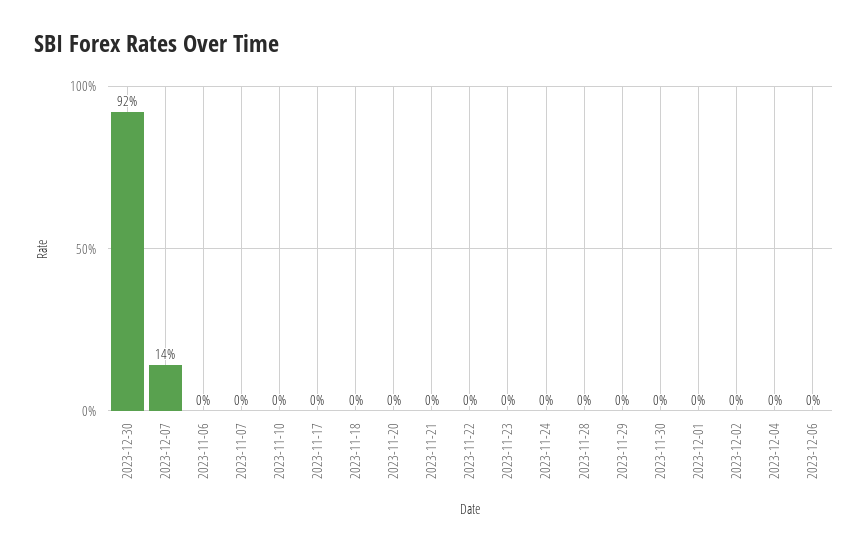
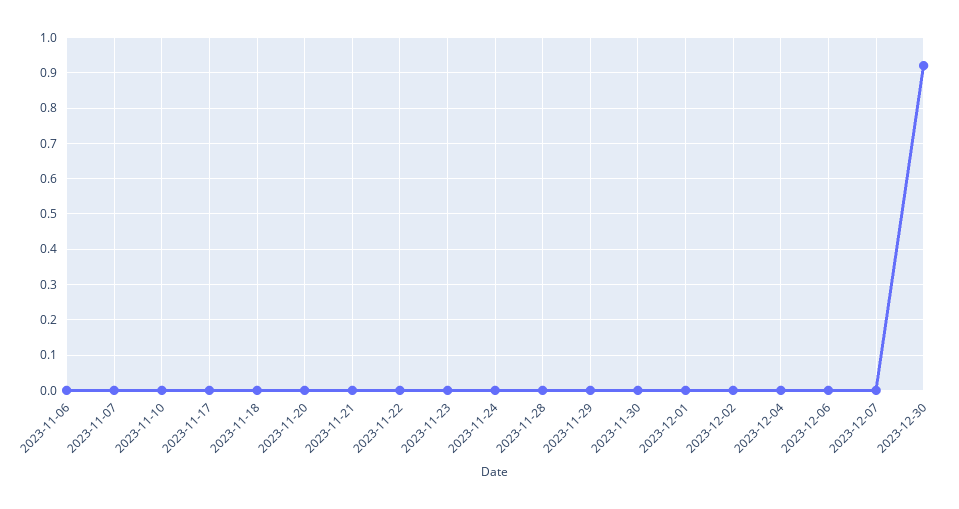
2023-12-07: 0.14 -> 0

